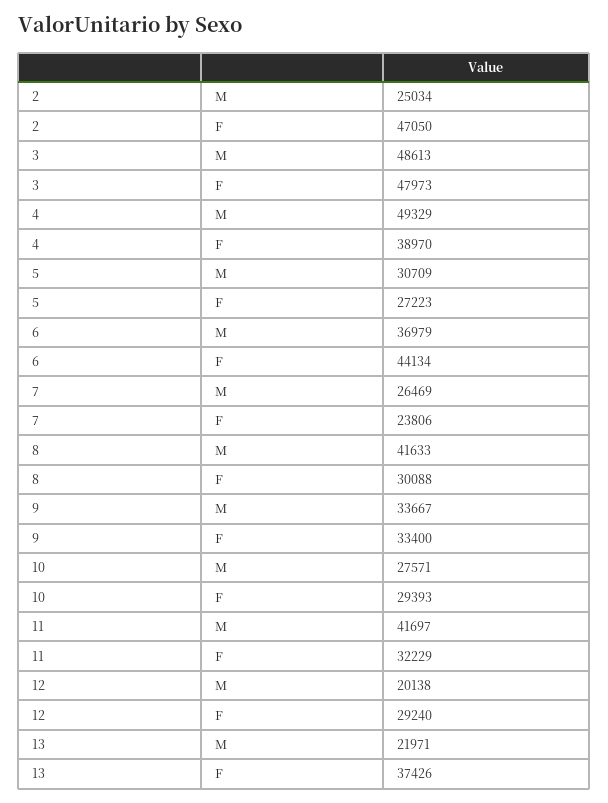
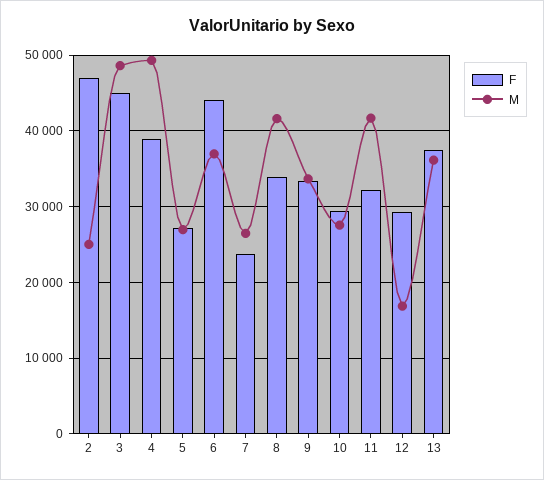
F, 3: 47973 -> 45000
M, 5: 30709 -> 27000
F, 8: 30088 -> 34000
M, 12: 20138 -> 17000
M, 13: 21971 -> 36000

